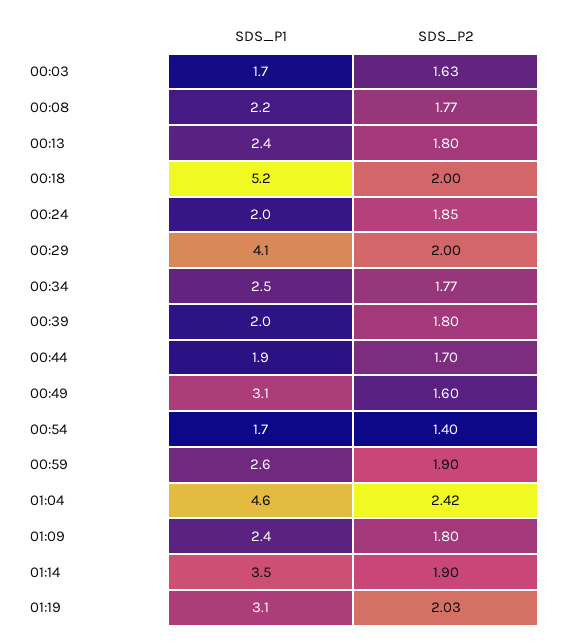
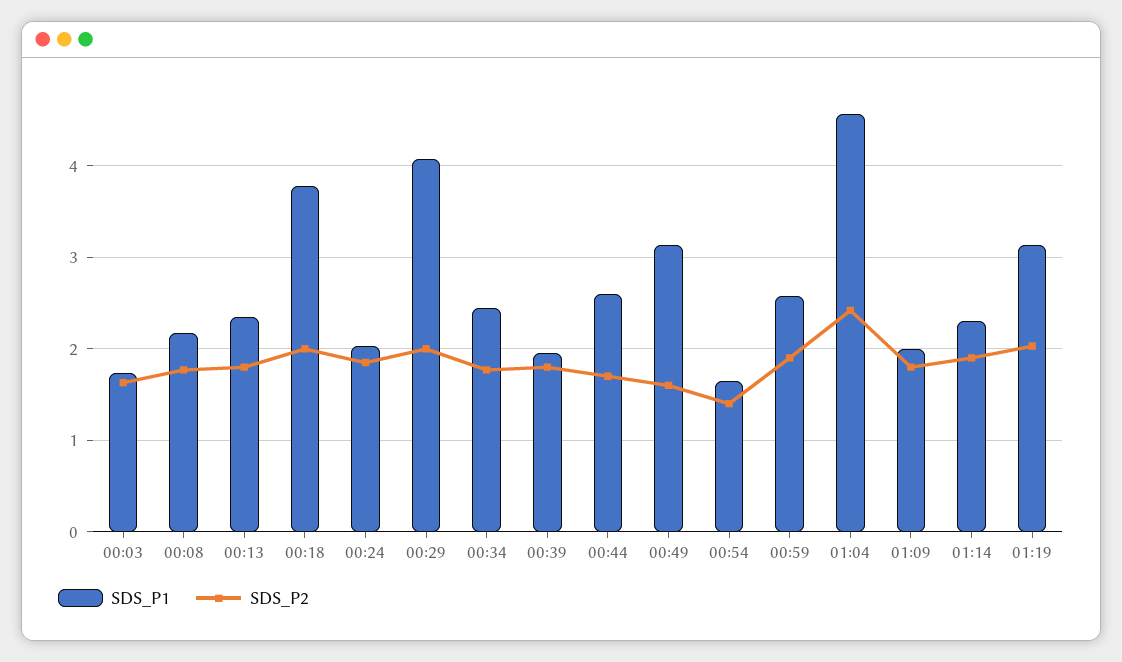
SDS_P1, 00:18: 5.2 -> 3.8
SDS_P1, 00:44: 1.9 -> 2.6
SDS_P1, 01:09: 2.4 -> 2
SDS_P1, 01:14: 3.5 -> 2.3

